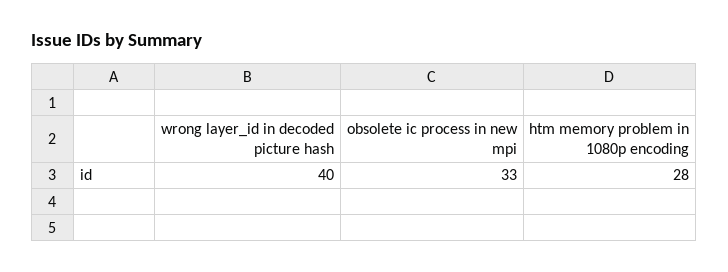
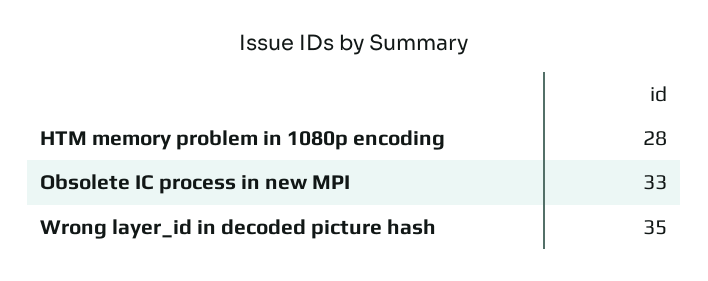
wrong layer_id in decoded picture hash: 40 -> 35

